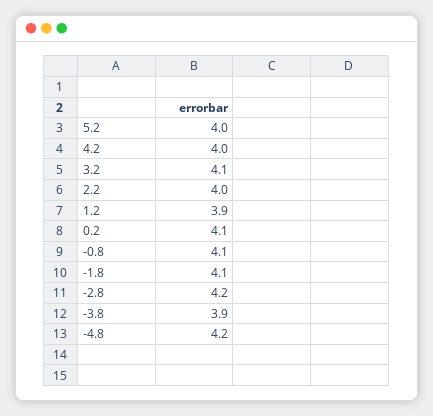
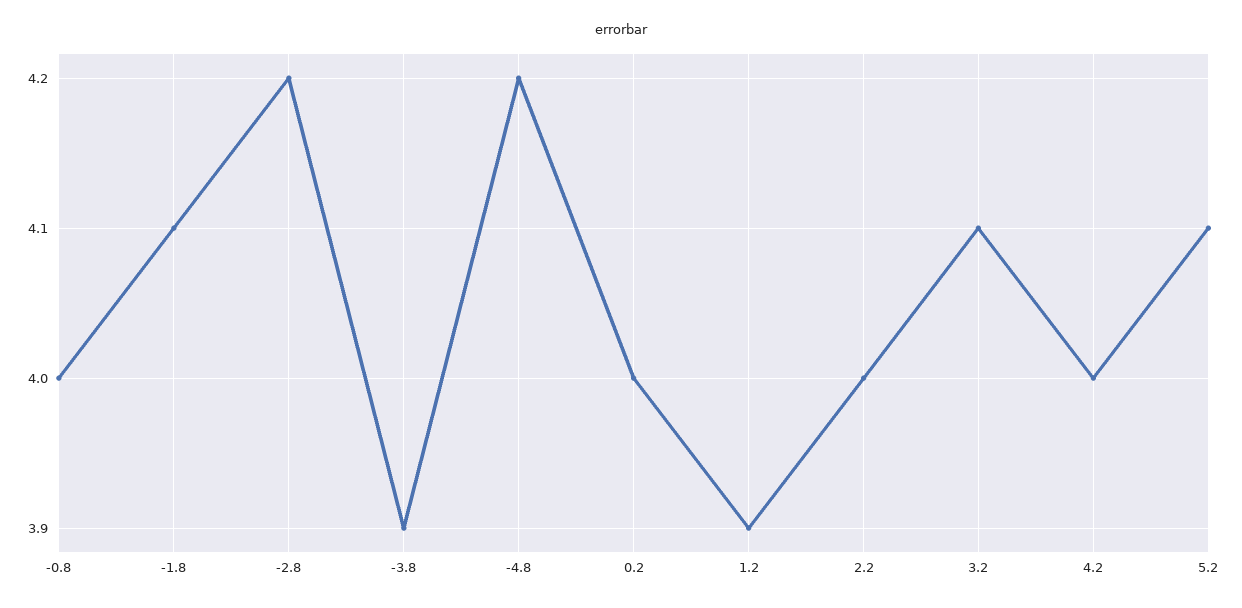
5.2: 4 -> 4.1
0.2: 4.1 -> 4
-0.8: 4.1 -> 4

